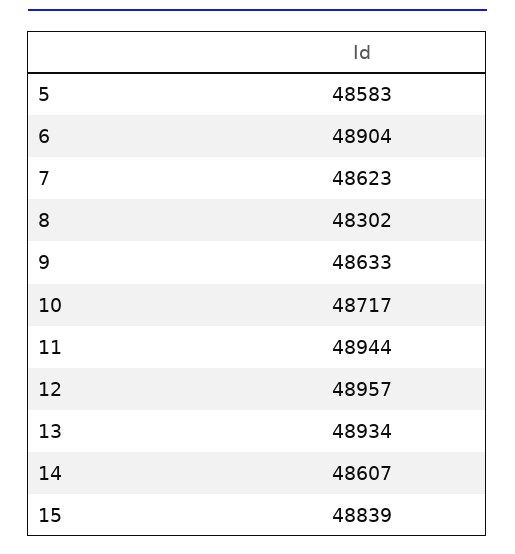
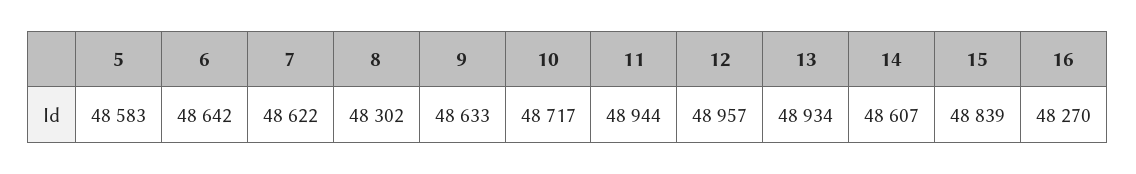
6: 48904 -> 48642
7: 48623 -> 48622
16: none -> 48270

